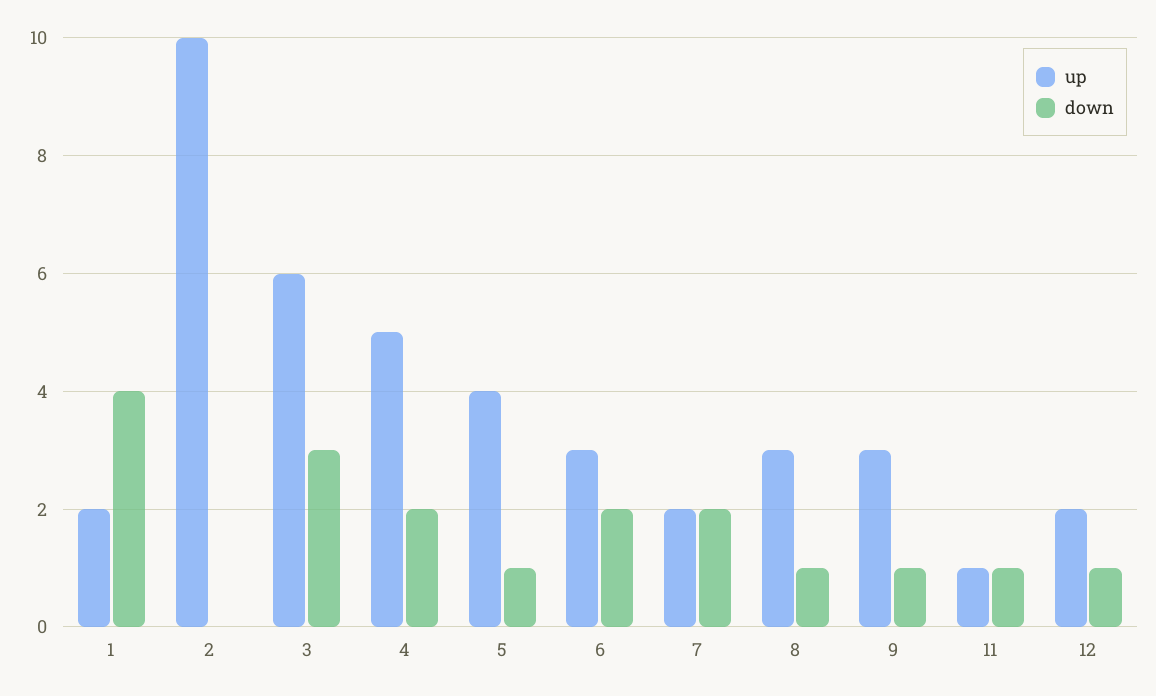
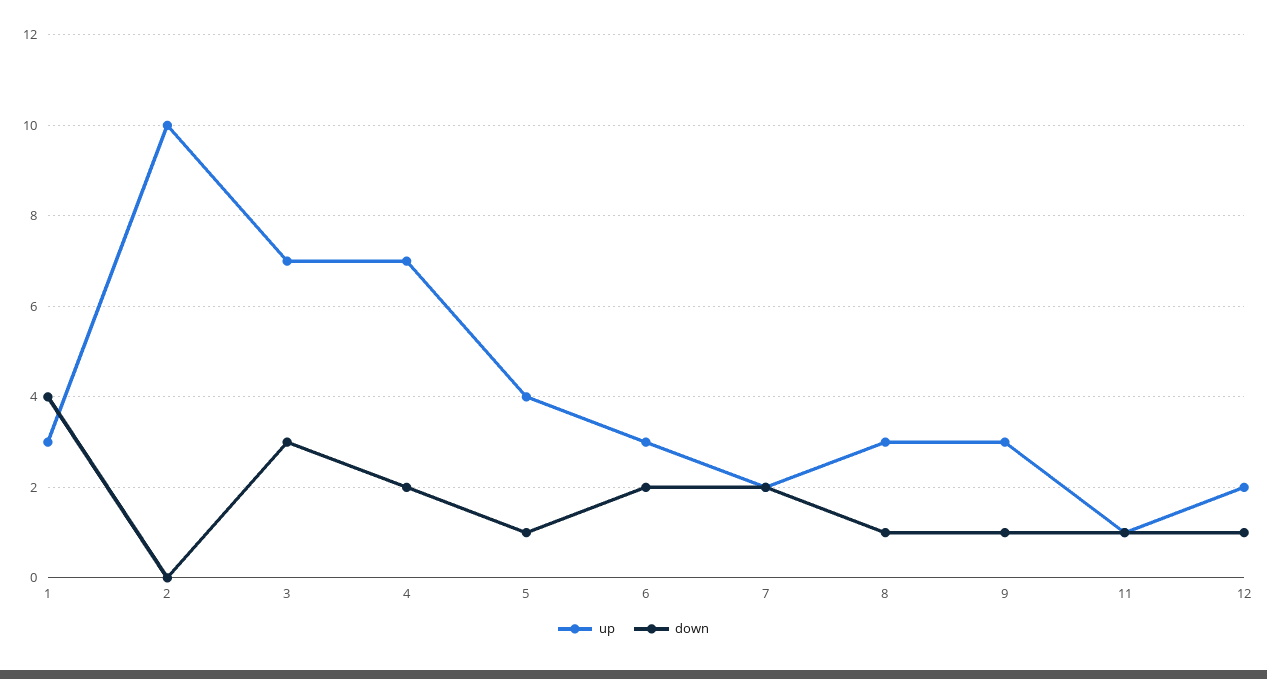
up, 1: 2 -> 3
up, 3: 6 -> 7
up, 4: 5 -> 7

